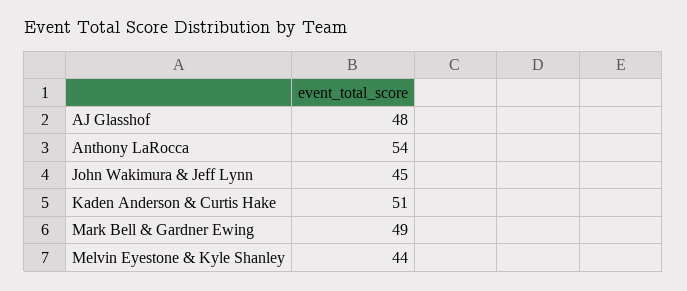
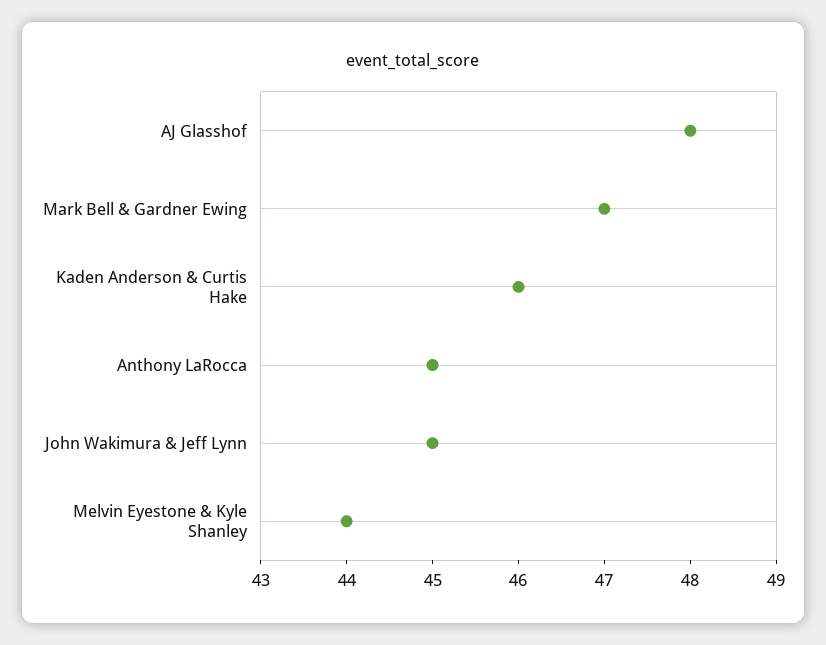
Anthony LaRocca: 54 -> 45
Kaden Anderson & Curtis Hake: 51 -> 46
Mark Bell & Gardner Ewing: 49 -> 47

